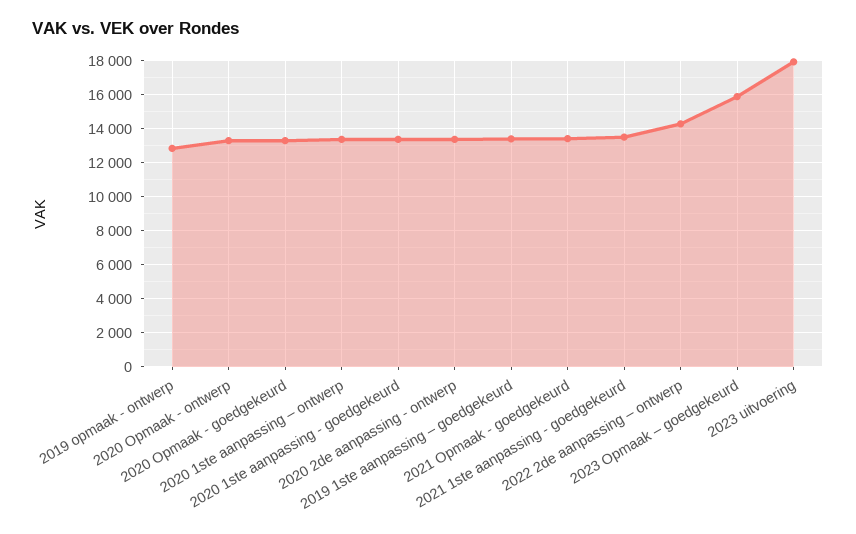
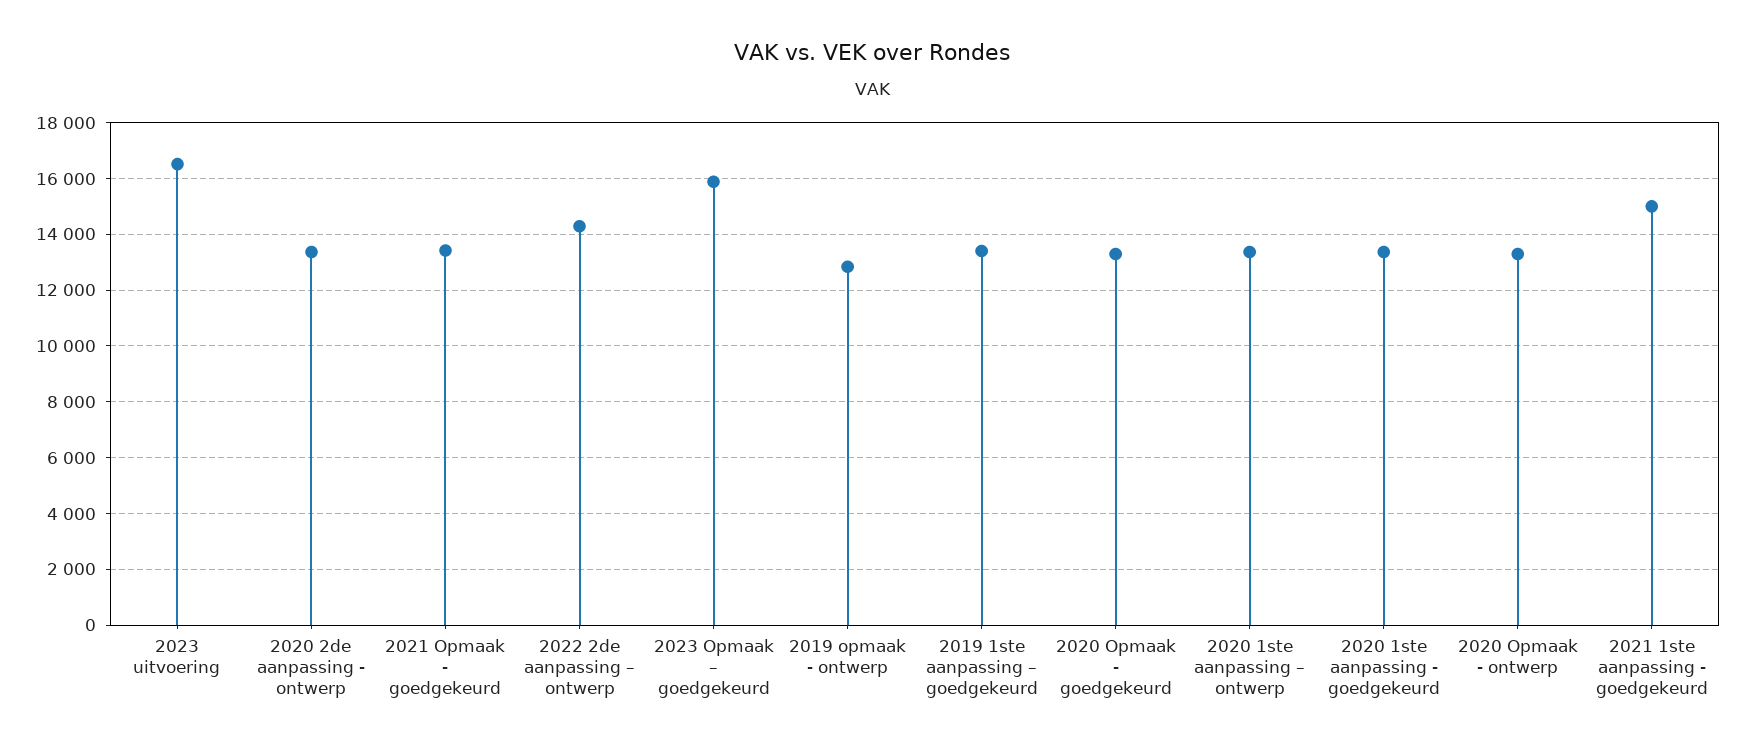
2021 1ste aanpassing - goedgekeurd: 13500 -> 15000
2023 uitvoering: 18000 -> 16500

